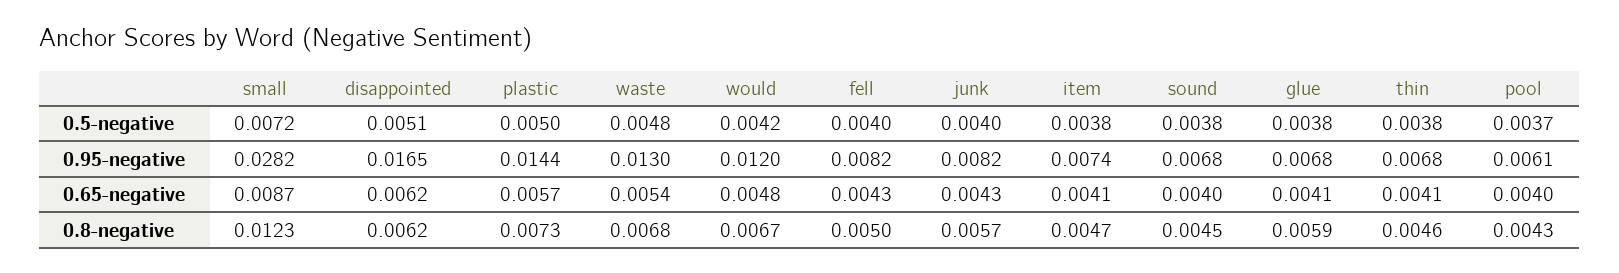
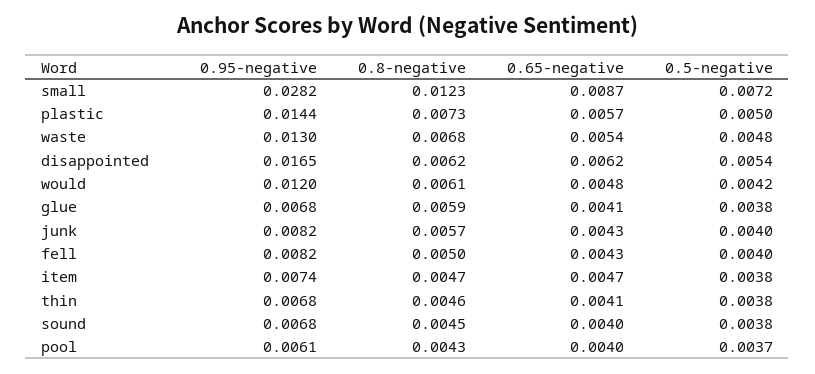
disappointed, 0.5-negative: 0.0051 -> 0.0054
item, 0.65-negative: 0.0041 -> 0.0047
would, 0.8-negative: 0.0067 -> 0.0061

